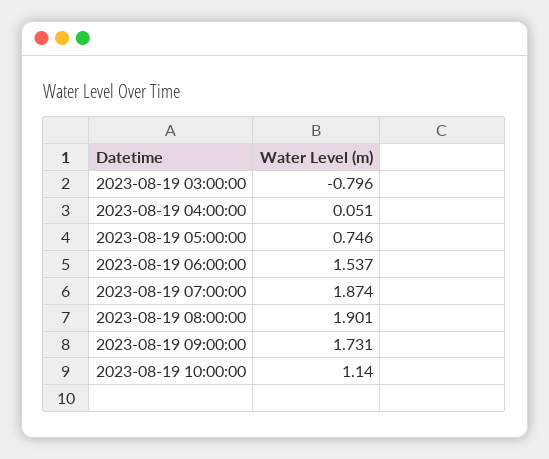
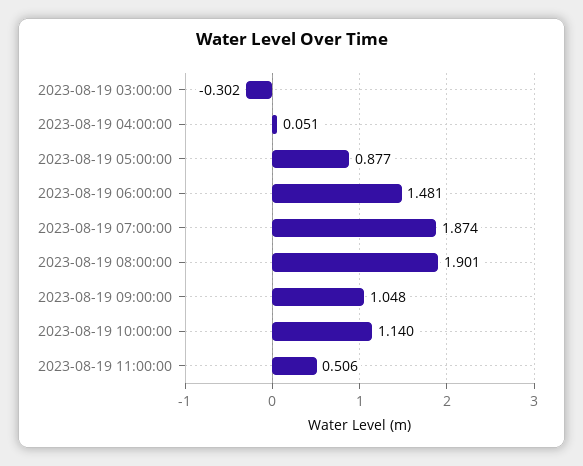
2023-08-19 03:00:00: -0.796 -> -0.302
2023-08-19 05:00:00: 0.746 -> 0.877
2023-08-19 06:00:00: 1.537 -> 1.481
2023-08-19 09:00:00: 1.731 -> 1.048
2023-08-19 11:00:00: none -> 0.506

